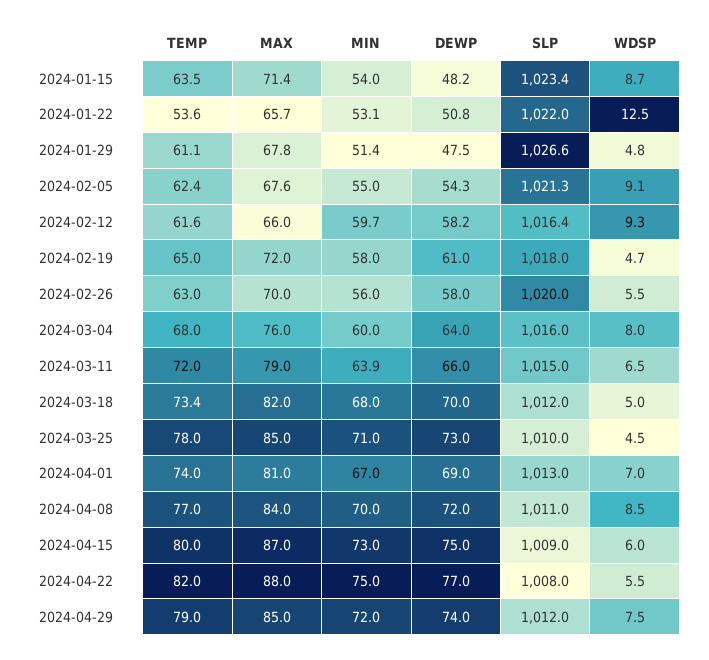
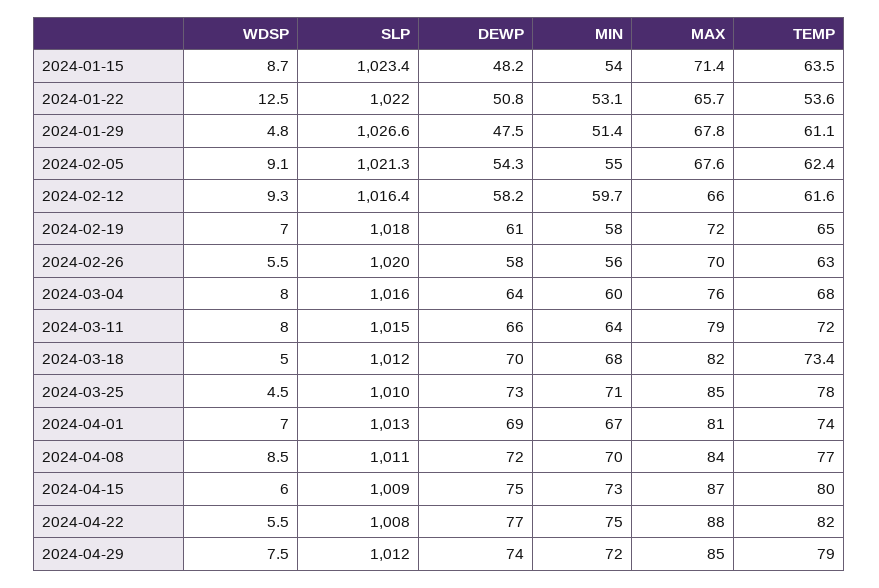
WDSP, 2024-02-19: 4.7 -> 7
MIN, 2024-03-11: 63.9 -> 64
WDSP, 2024-03-11: 6.5 -> 8

